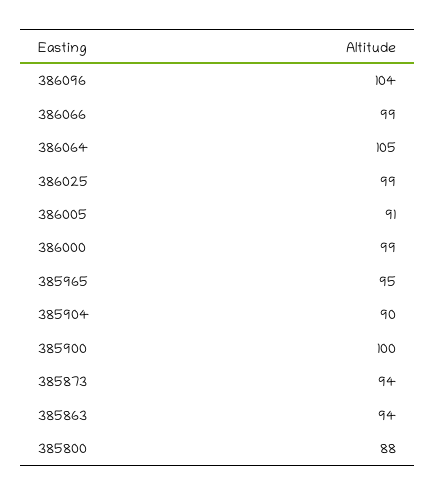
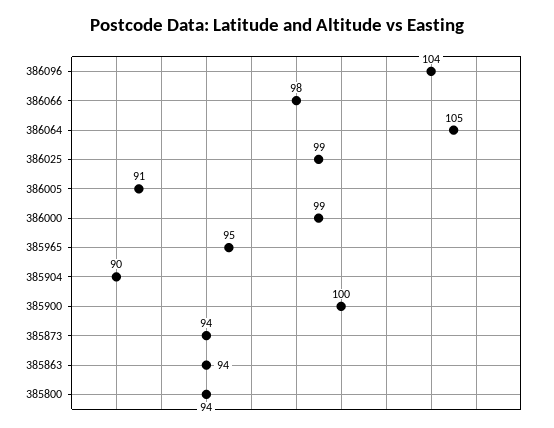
386066: 99 -> 98
385800: 88 -> 94

